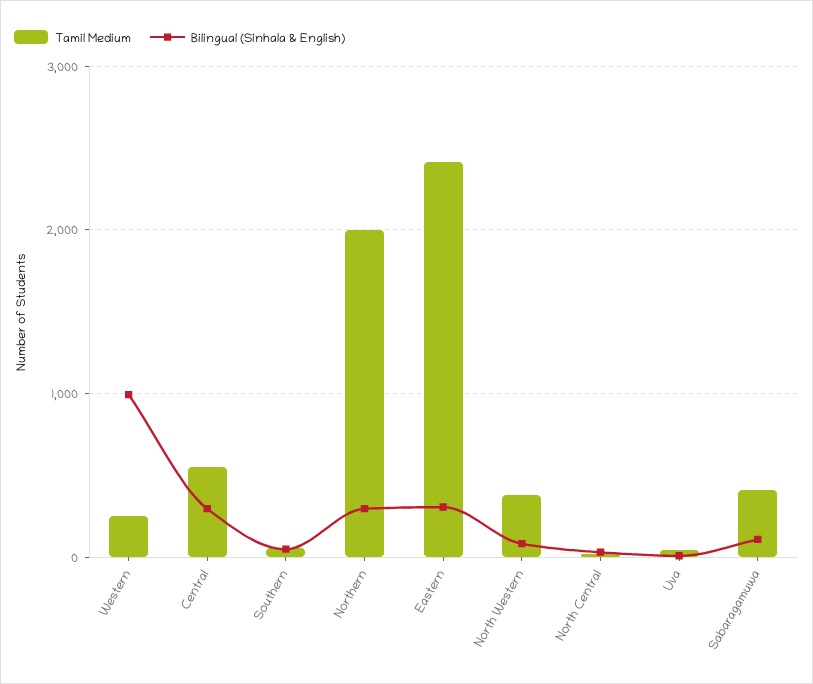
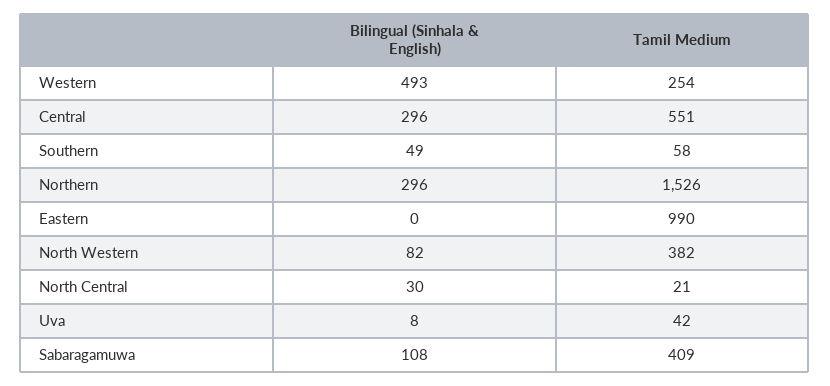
Bilingual (Sinhala & English), Western: 1000 -> 493
Tamil Medium, Northern: 2000 -> 1526
Tamil Medium, Eastern: 2400 -> 990
Bilingual (Sinhala & English), Eastern: 300 -> 0

